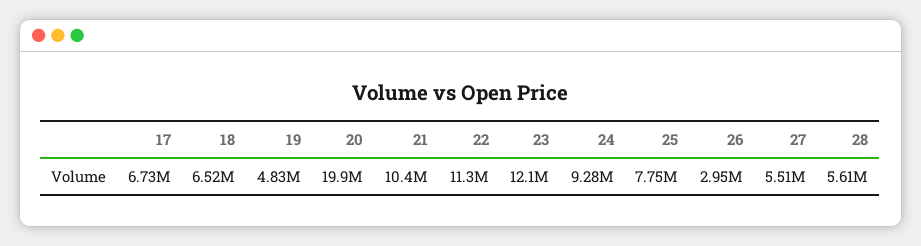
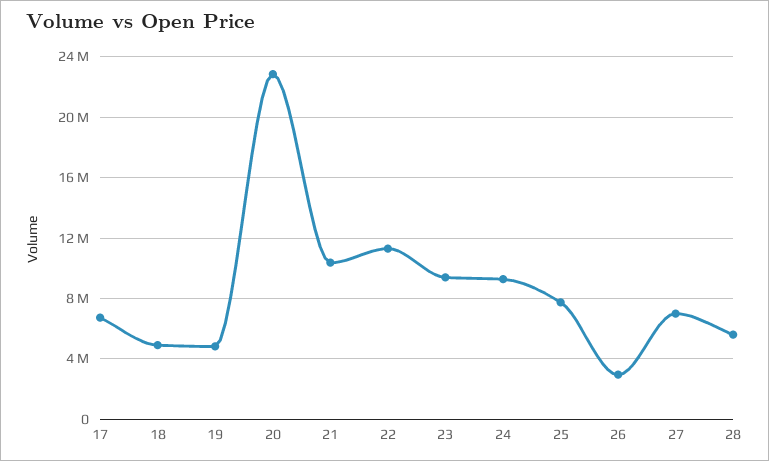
18: 6520000 -> 5000000
20: 19900000 -> 23000000
23: 12100000 -> 9500000
27: 5510000 -> 7000000

